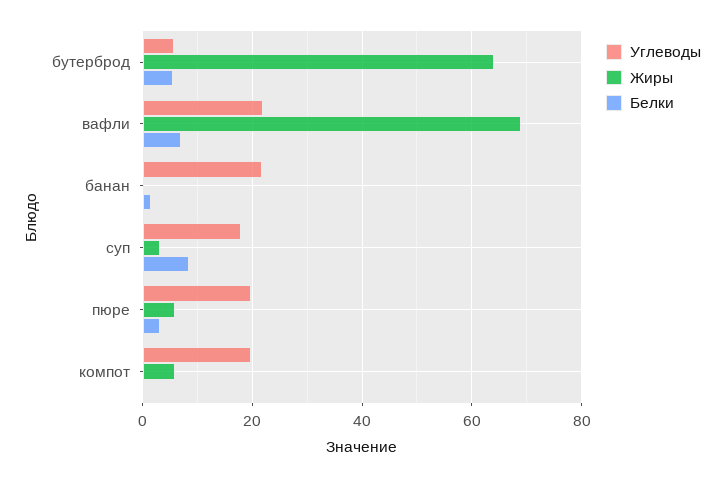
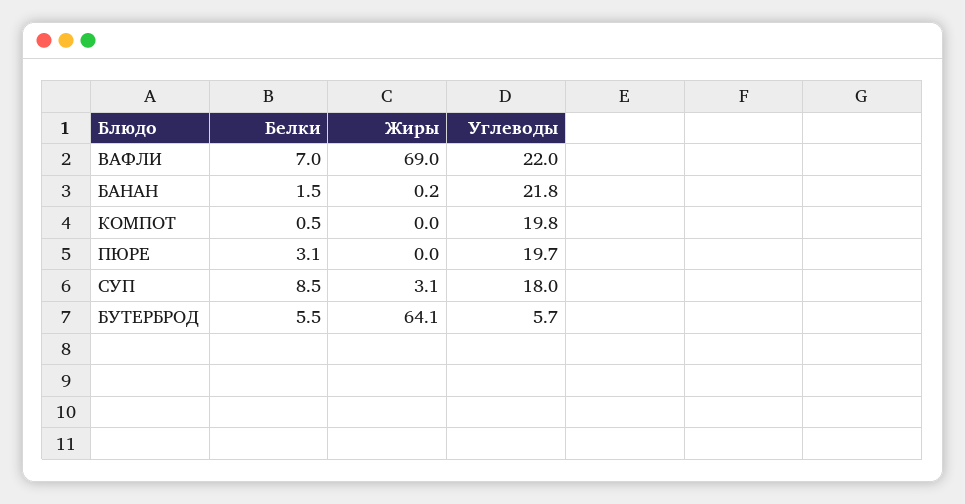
Жиры, пюре: 6 -> 0
Жиры, компот: 6 -> 0

